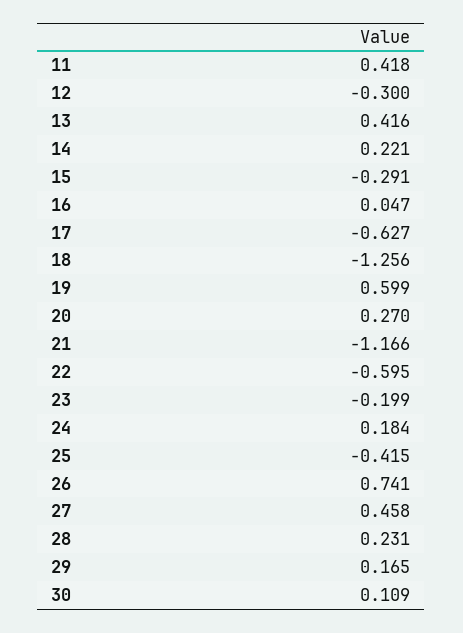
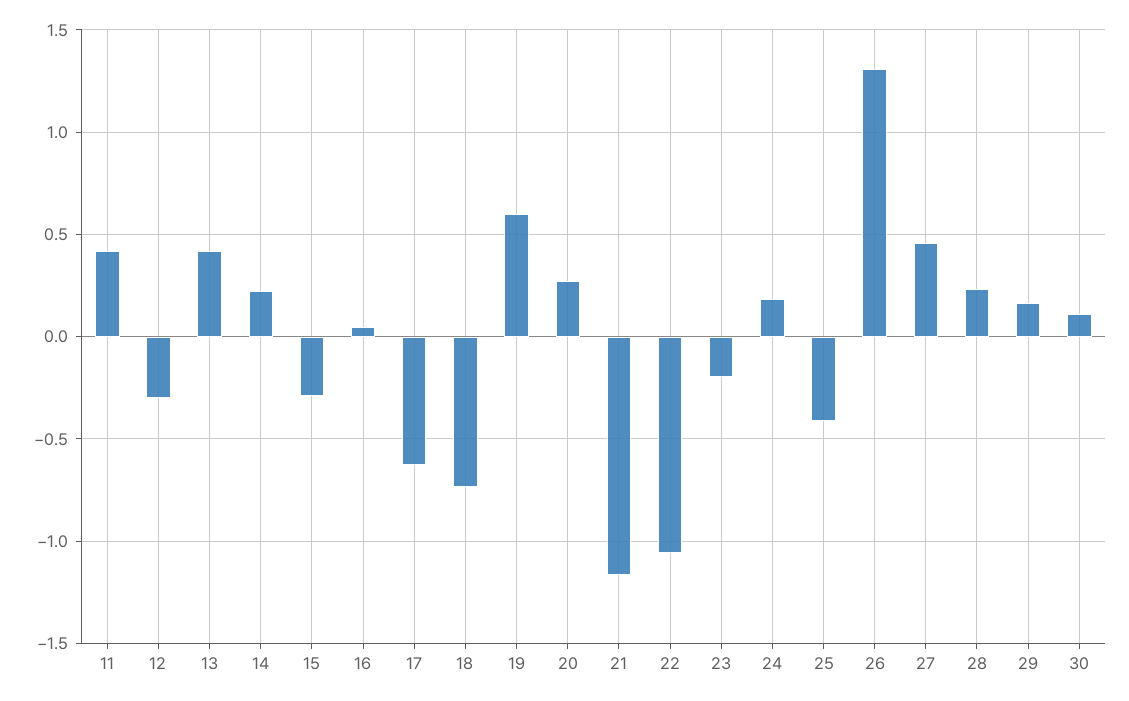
18: -1.256 -> -0.75
22: -0.595 -> -1.05
26: 0.741 -> 1.3

